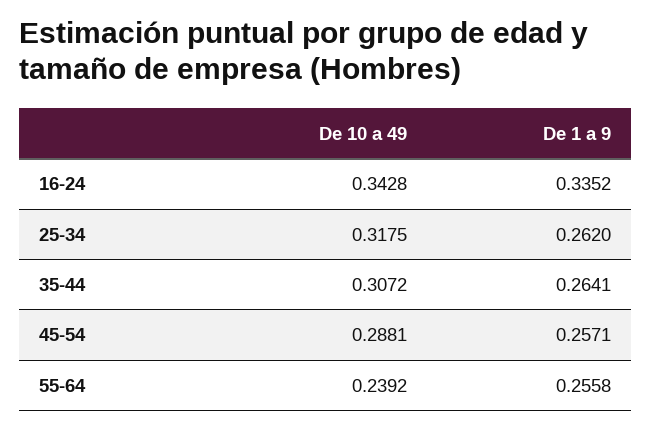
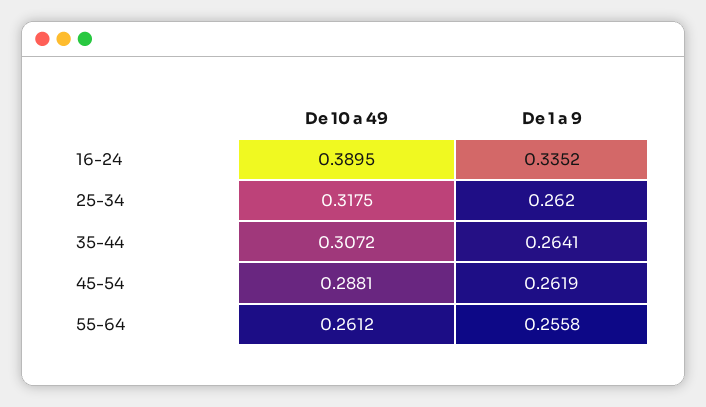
De 10 a 49, 16-24: 0.3428 -> 0.3895
De 1 a 9, 45-54: 0.2571 -> 0.2619
De 10 a 49, 55-64: 0.2392 -> 0.2612

